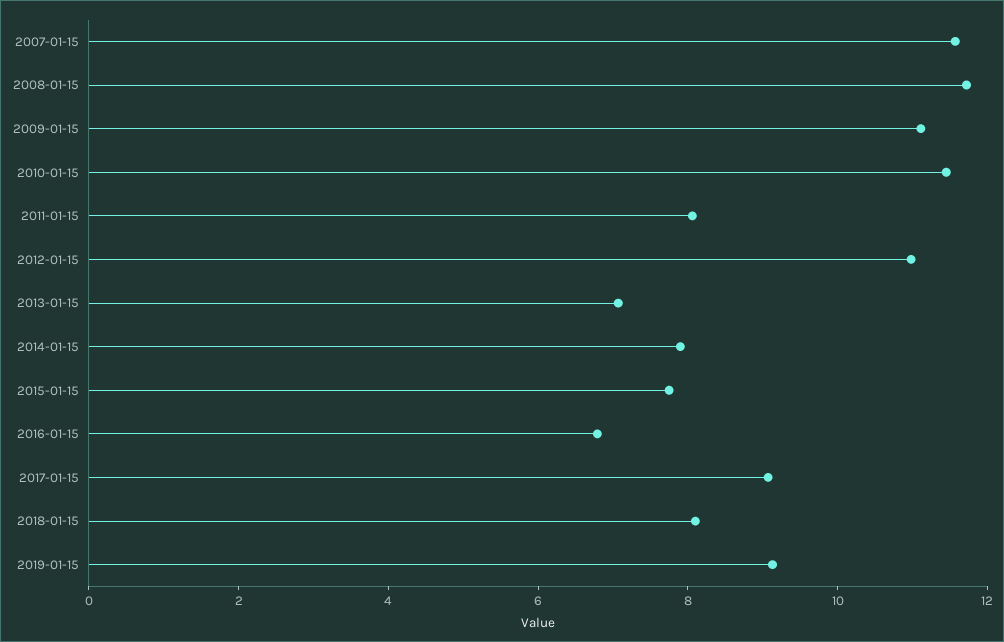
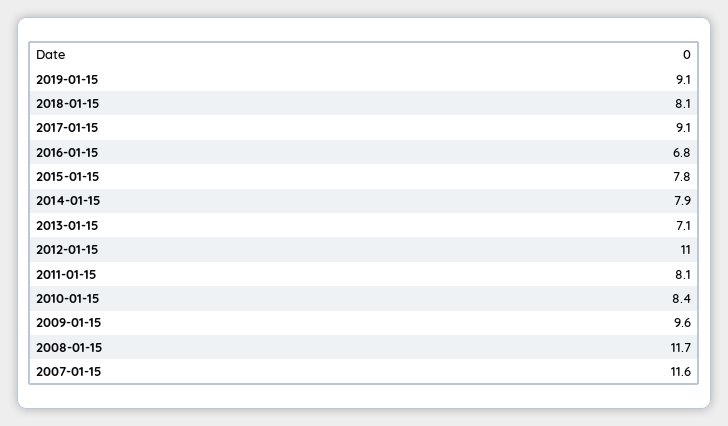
2009-01-15: 11 -> 9.6
2010-01-15: 11.5 -> 8.4

